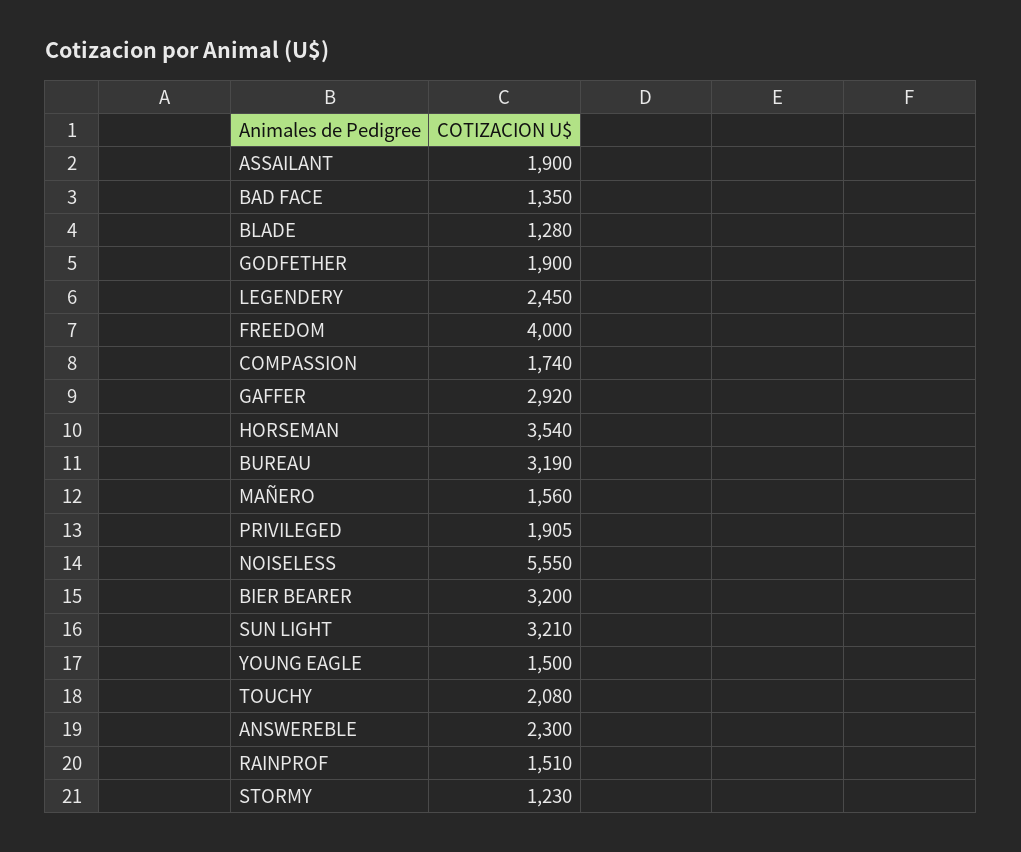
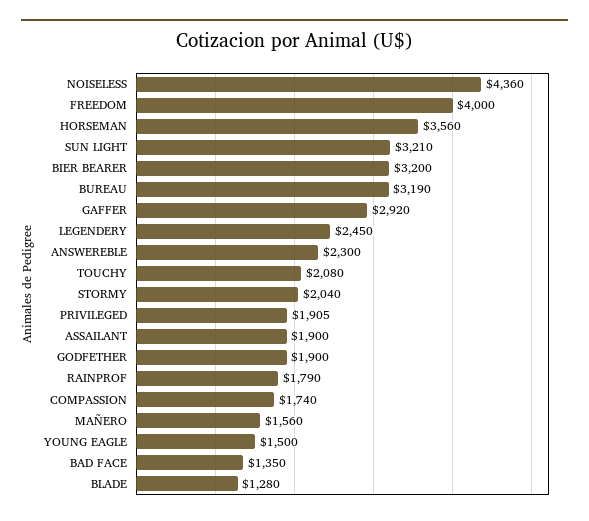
HORSEMAN: 3540 -> 3560
NOISELESS: 5550 -> 4360
RAINPROF: 1510 -> 1790
STORMY: 1230 -> 2040

